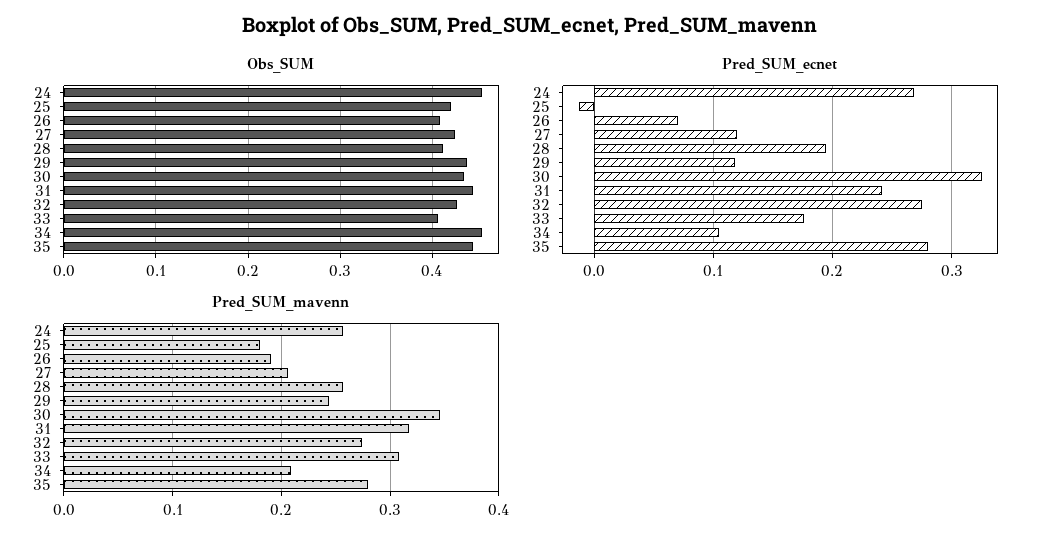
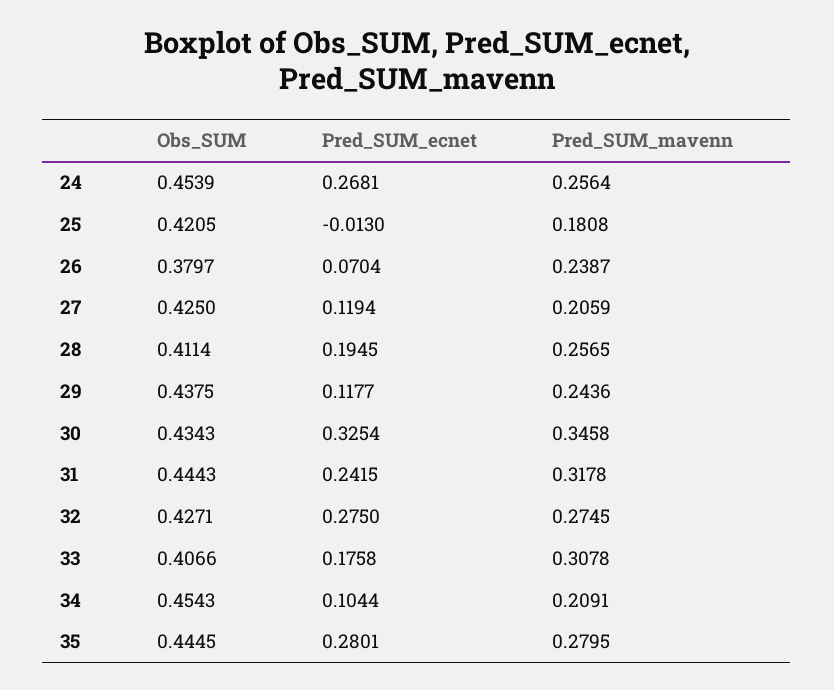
Obs_SUM, 26: 0.41 -> 0.3797
Pred_SUM_mavenn, 26: 0.19 -> 0.2387

